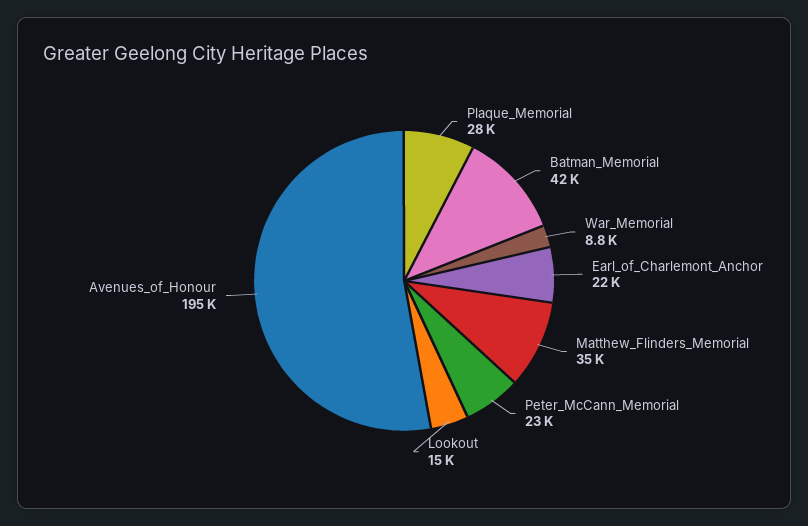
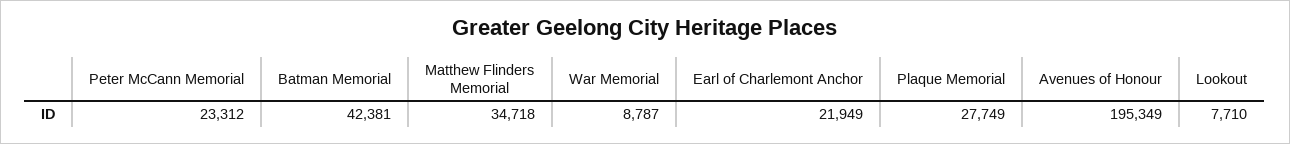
Lookout: 15000 -> 7710

